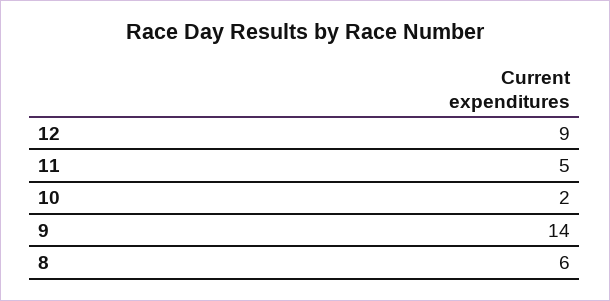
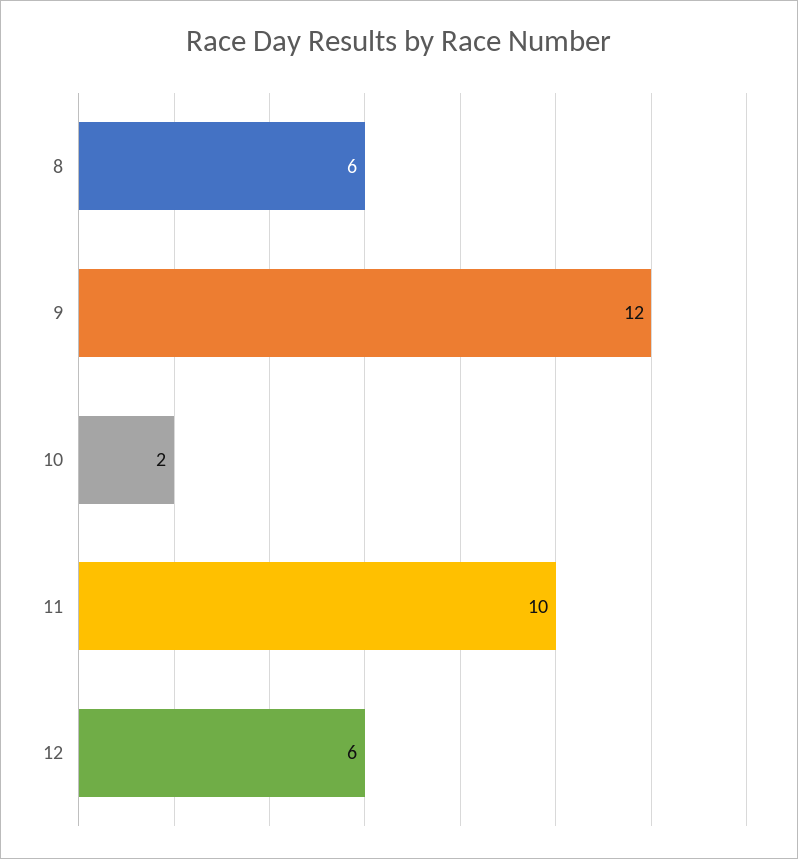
12: 9 -> 6
11: 5 -> 10
9: 14 -> 12

